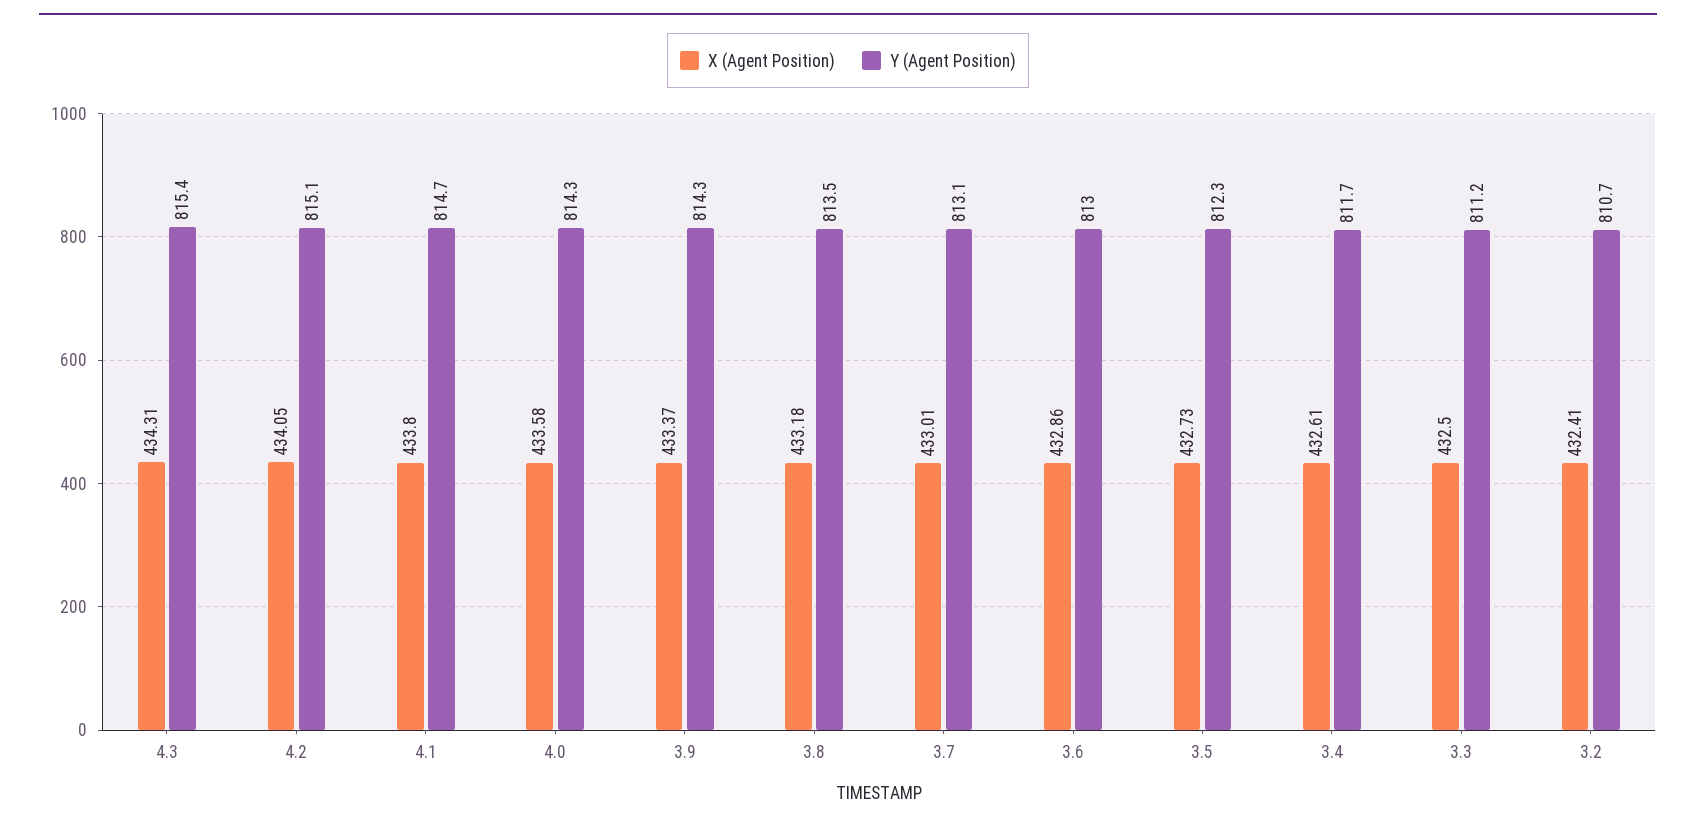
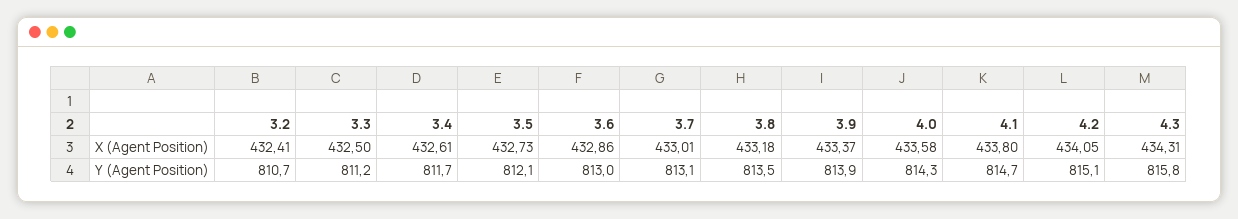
Y (Agent Position), 4.3: 815.4 -> 815.8
Y (Agent Position), 3.9: 814.3 -> 813.9
Y (Agent Position), 3.5: 812.3 -> 812.1

